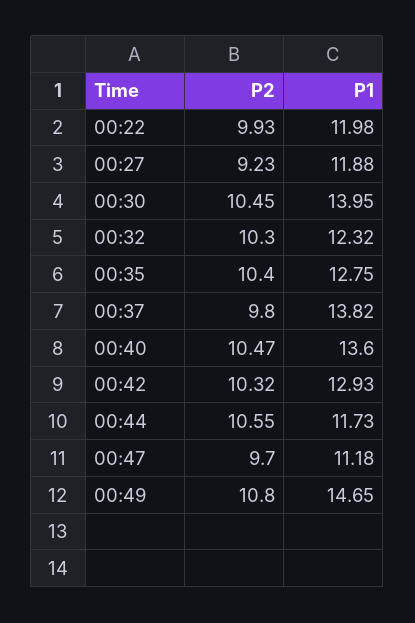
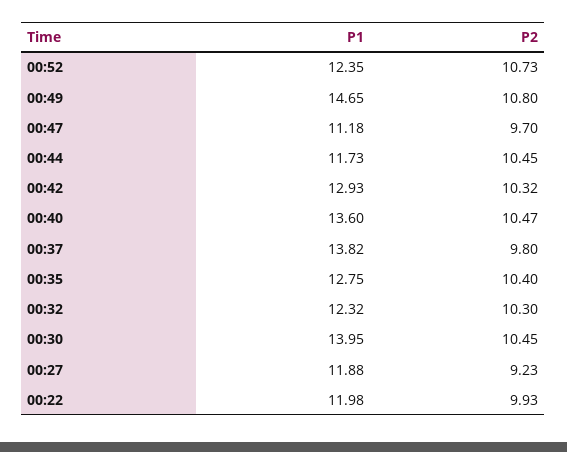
P2, 00:44: 10.55 -> 10.45
P1, 00:52: none -> 12.35
P2, 00:52: none -> 10.73

